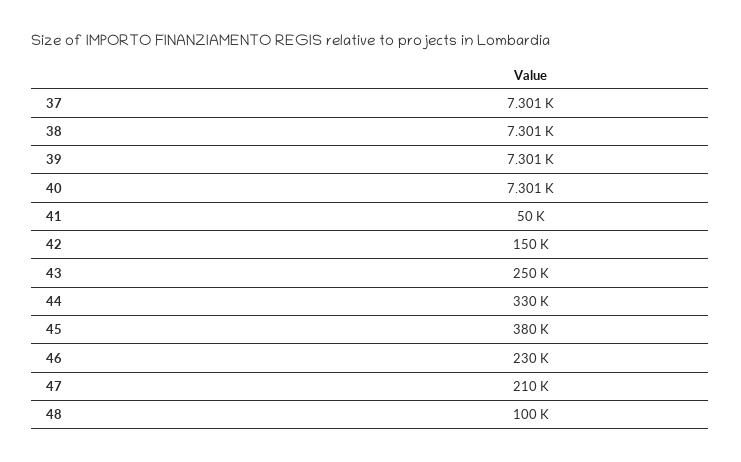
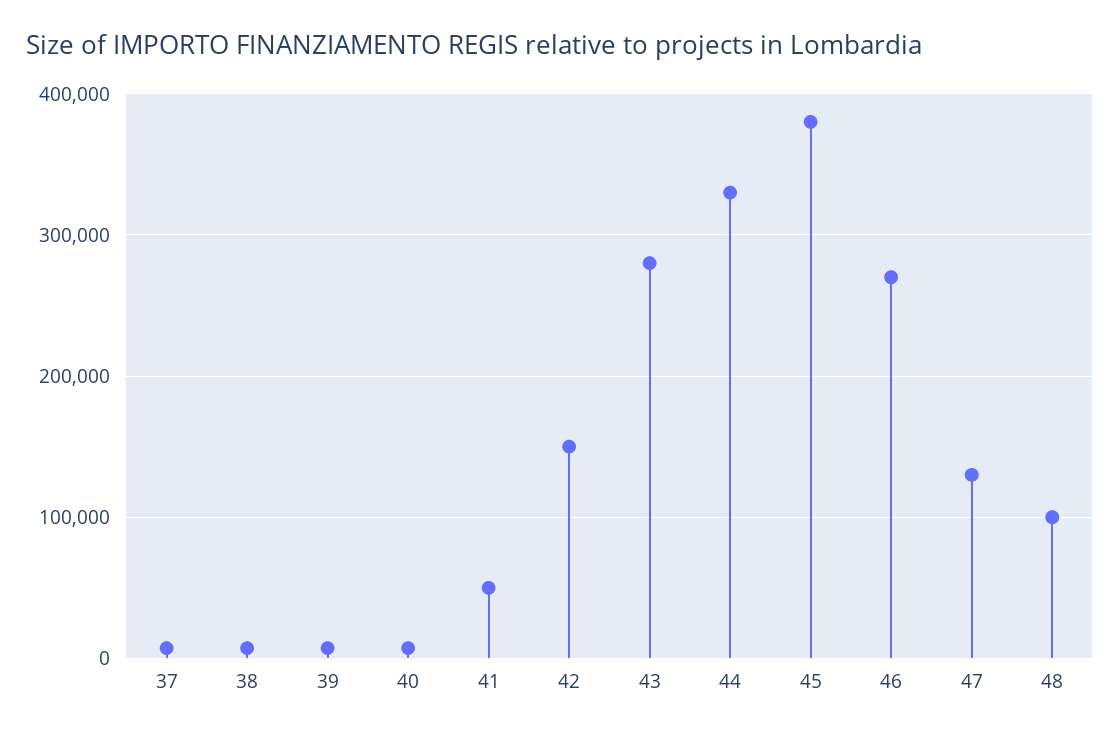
43: 250000 -> 280000
46: 230000 -> 270000
47: 210000 -> 130000

